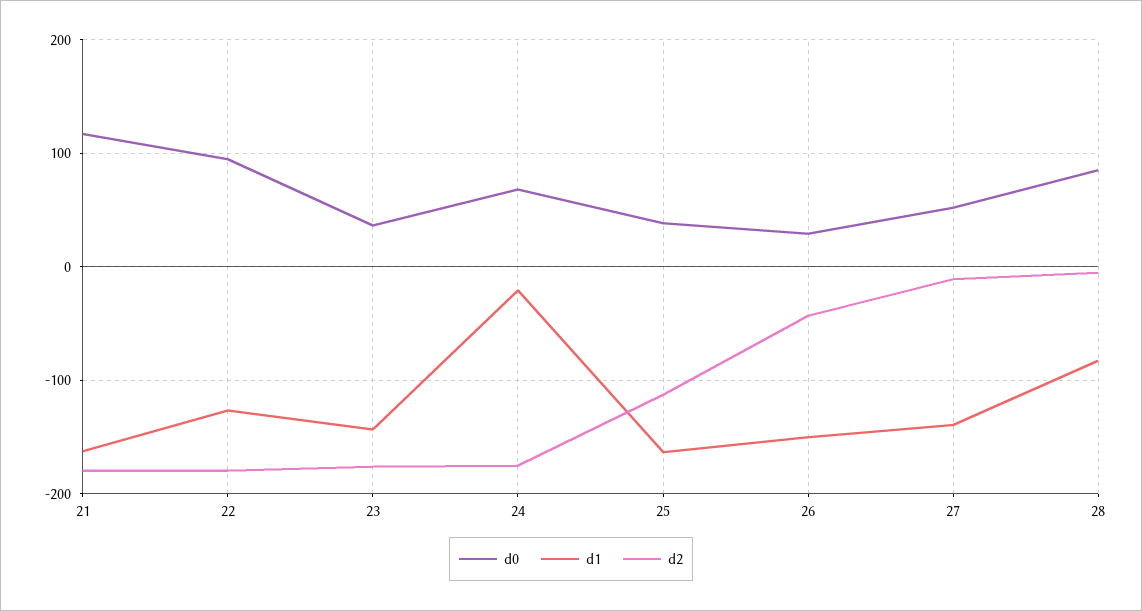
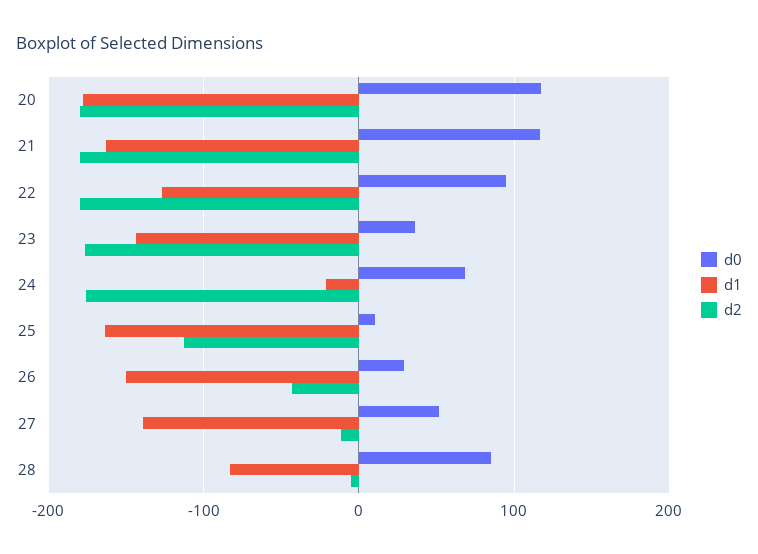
d0, 25: 40 -> 10
d0, 20: none -> 120
d1, 20: none -> -180
d2, 20: none -> -180

